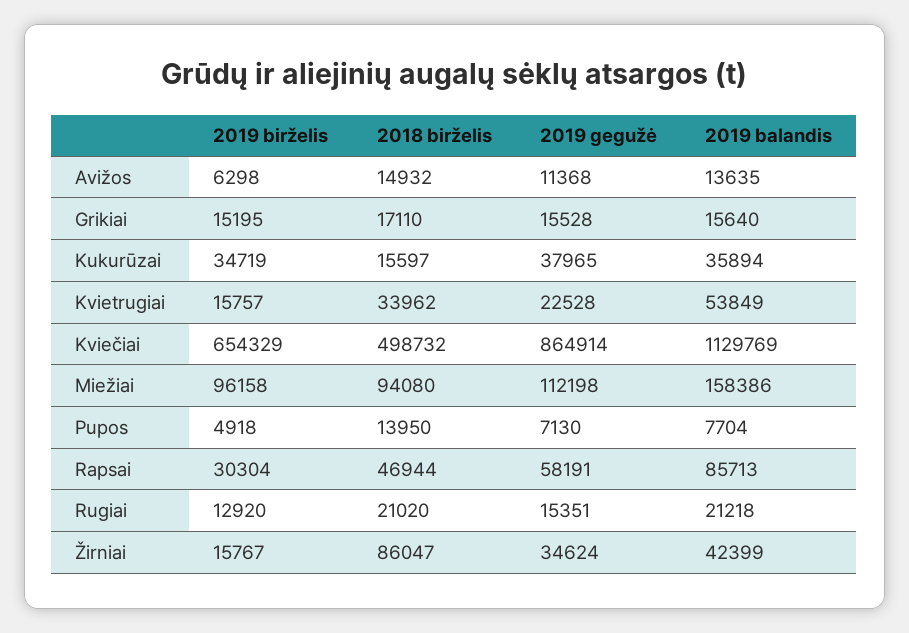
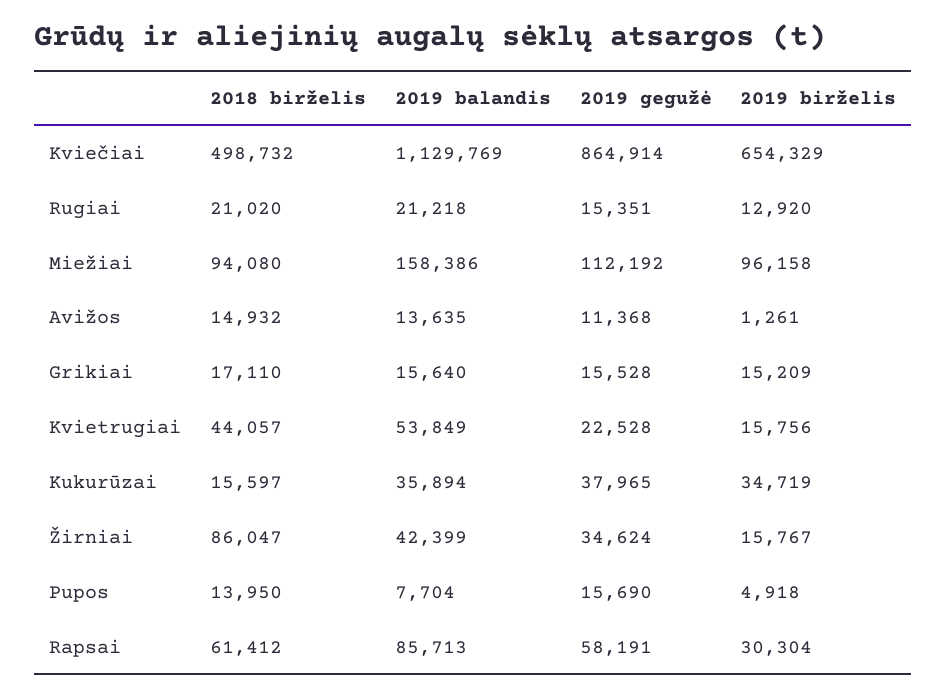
2019 birželis, Avižos: 6298 -> 1261
2019 birželis, Grikiai: 15195 -> 15209
2019 birželis, Kvietrugiai: 15757 -> 15756
2018 birželis, Kvietrugiai: 33962 -> 44057
2019 gegužė, Miežiai: 112198 -> 112192
2019 gegužė, Pupos: 7130 -> 15690
2018 birželis, Rapsai: 46944 -> 61412

